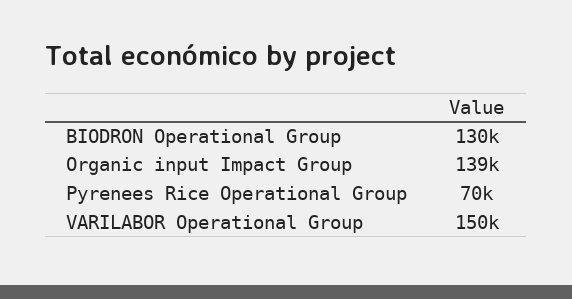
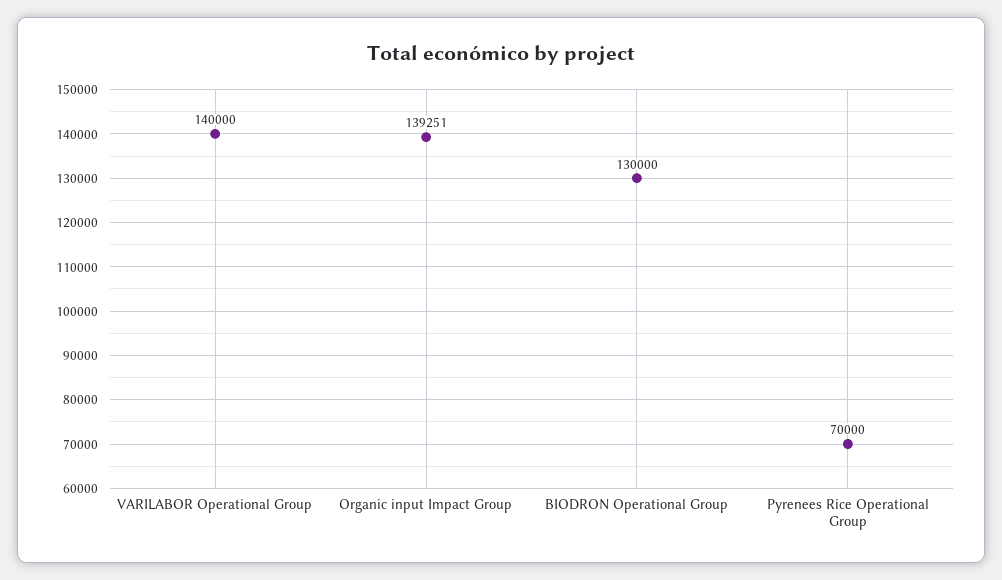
VARILABOR Operational Group: 150000 -> 140000

